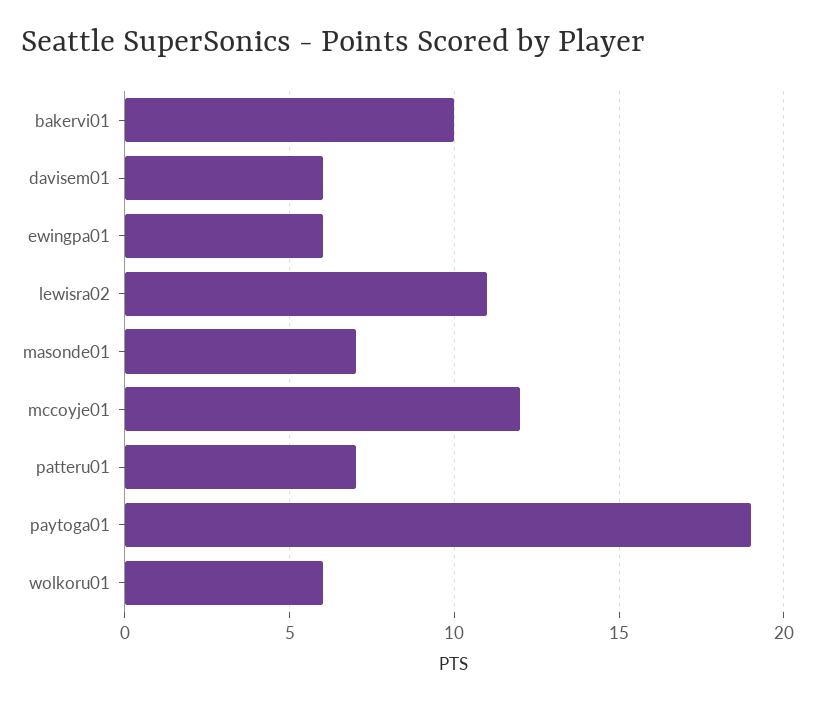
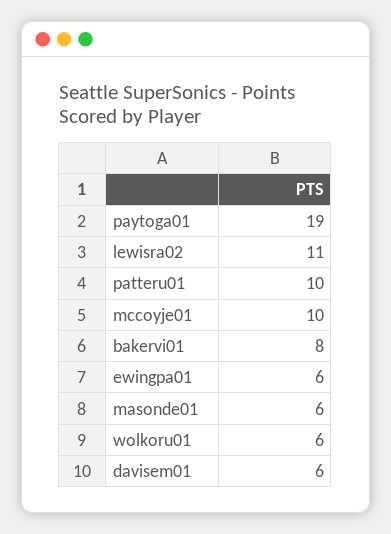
bakervi01: 10 -> 8
masonde01: 7 -> 6
mccoyje01: 12 -> 10
patteru01: 7 -> 10

